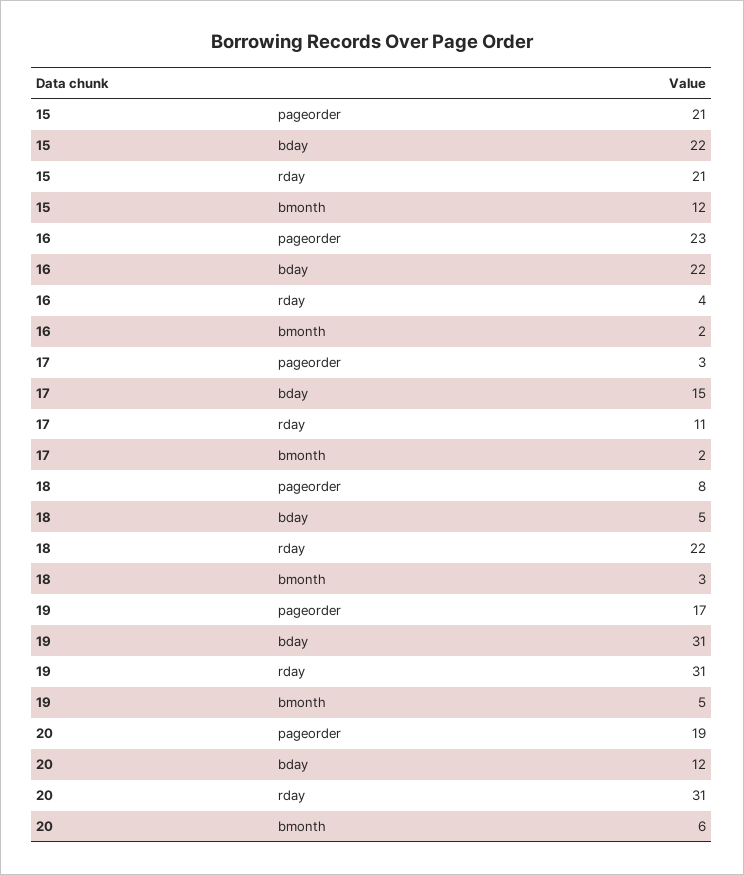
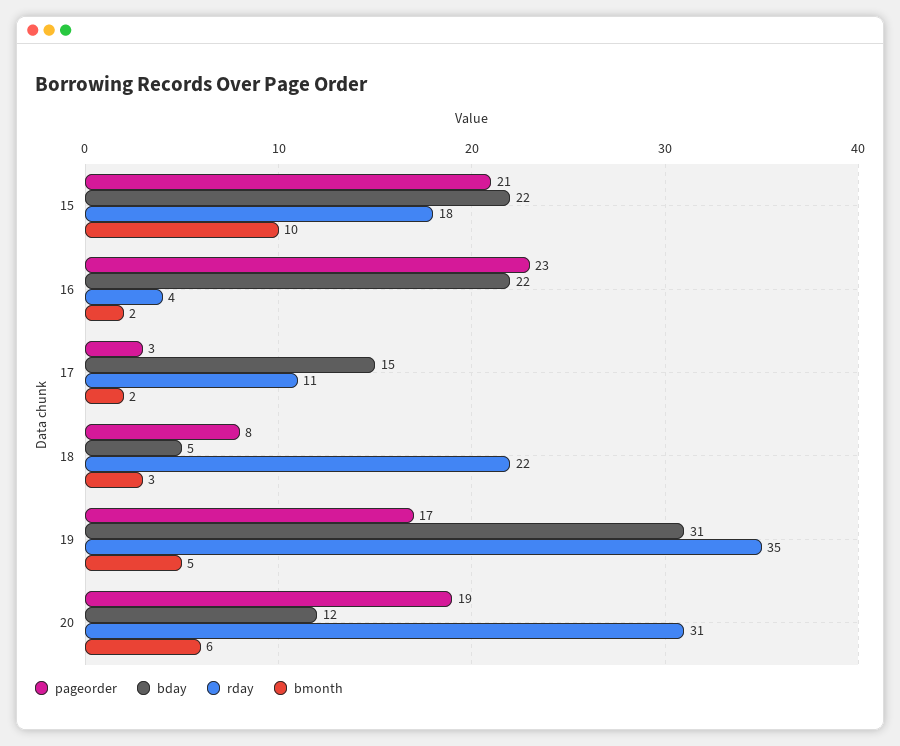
rday, 15: 21 -> 18
bmonth, 15: 12 -> 10
rday, 19: 31 -> 35

